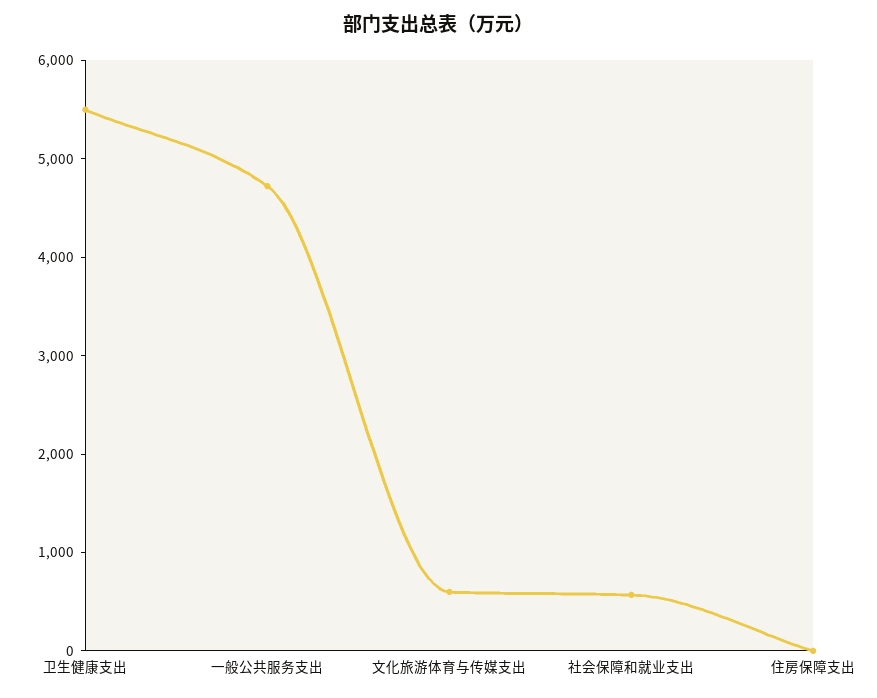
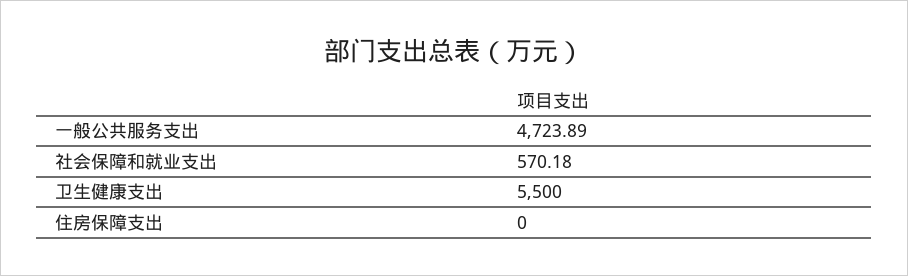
文化旅游体育与传媒支出: 600 -> none

